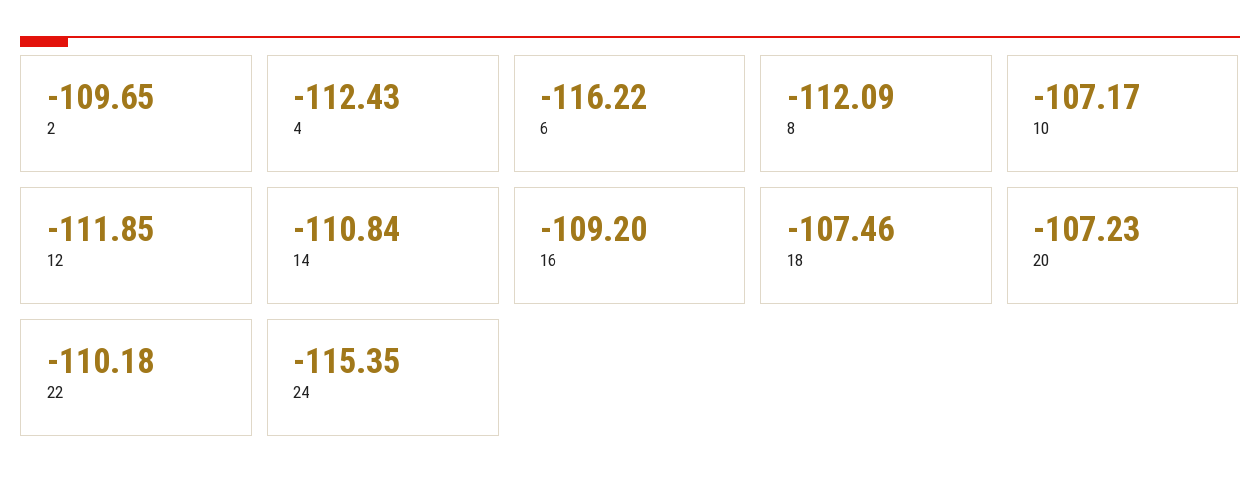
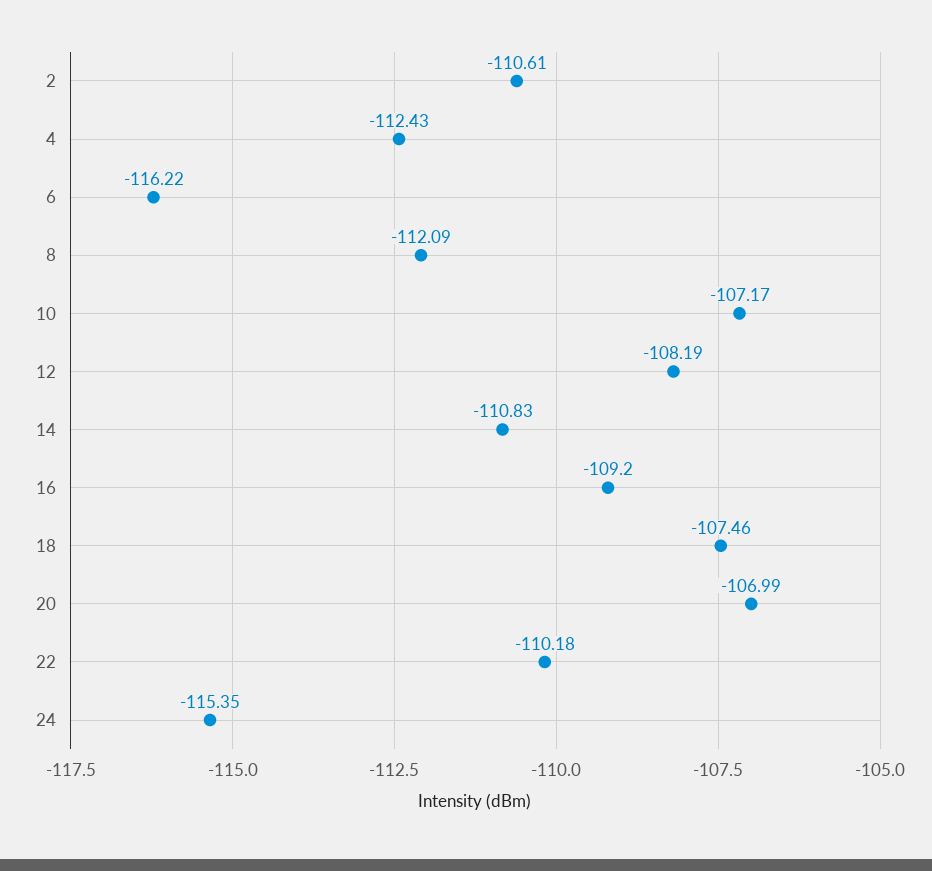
2: -109.65 -> -110.61
12: -111.85 -> -108.19
14: -110.84 -> -110.83
20: -107.23 -> -106.99

